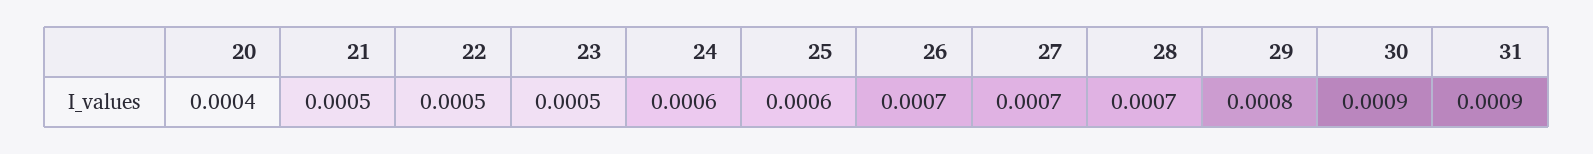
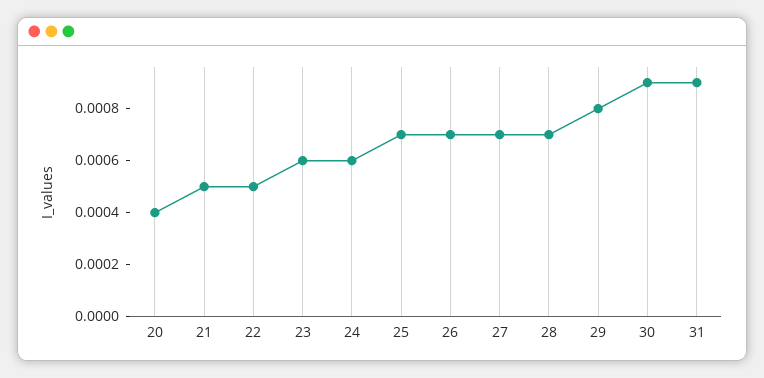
23: 0.0005 -> 0.0006
25: 0.0006 -> 0.0007

